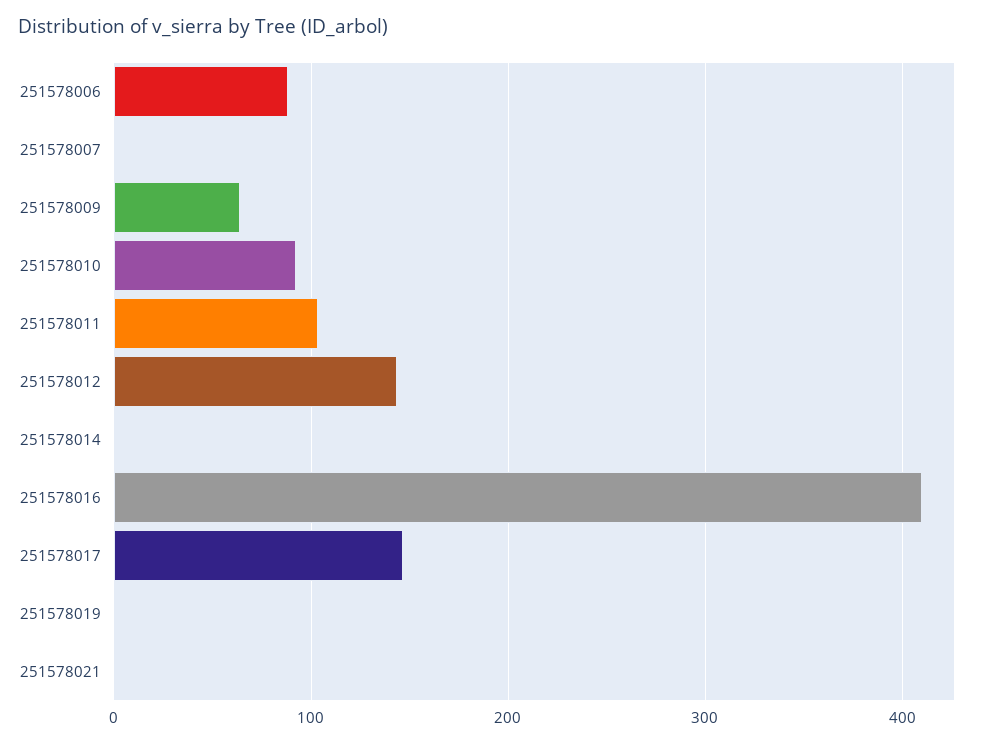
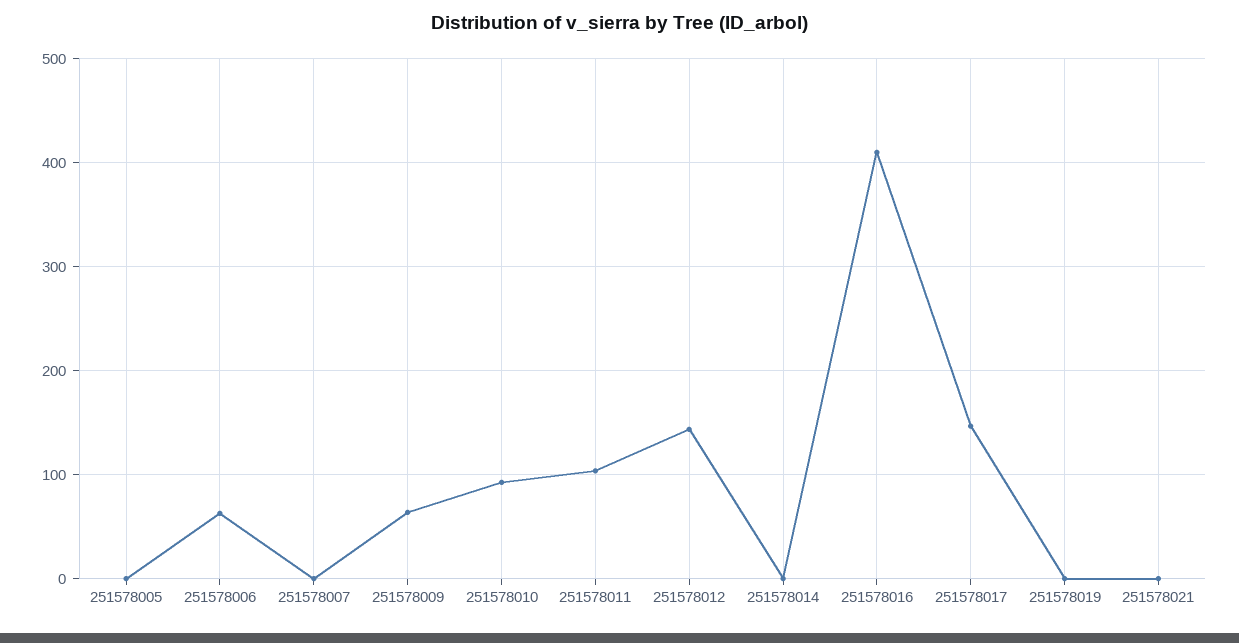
251578006: 90 -> 60
251578005: none -> 0

